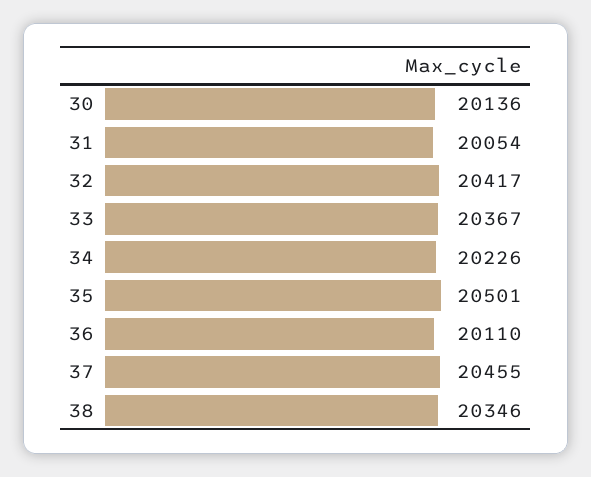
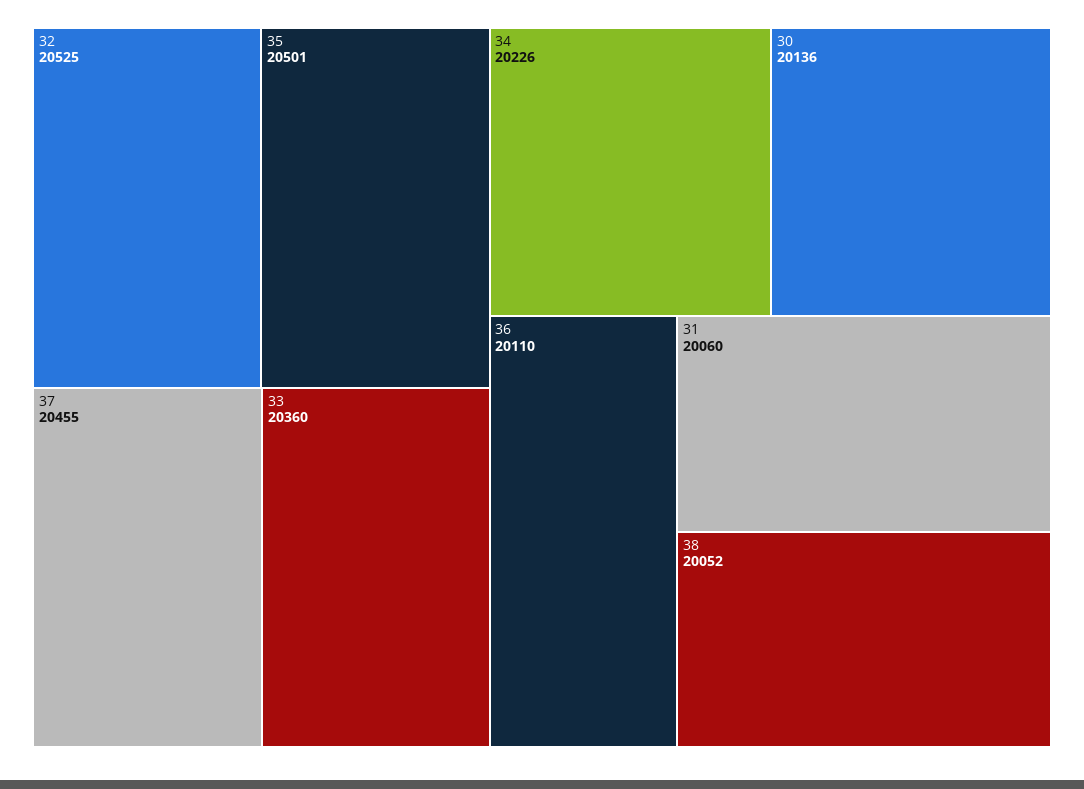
31: 20054 -> 20060
32: 20417 -> 20525
33: 20367 -> 20360
38: 20346 -> 20052

